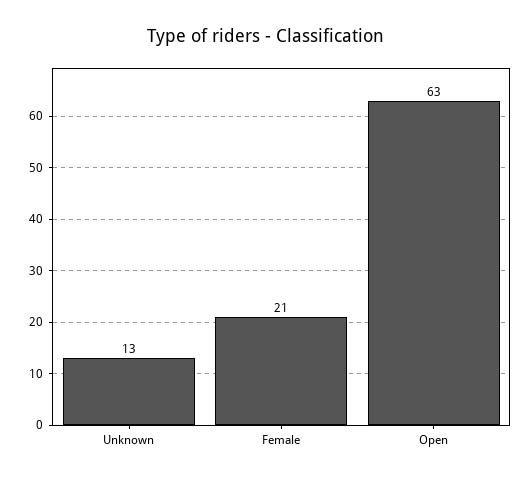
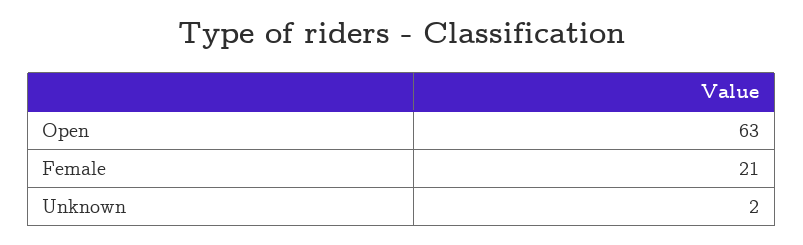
Unknown: 13 -> 2

